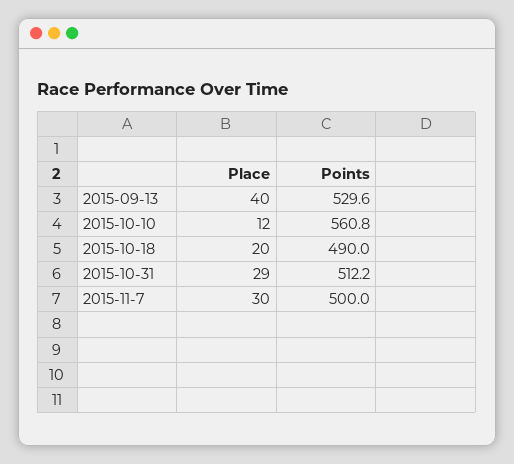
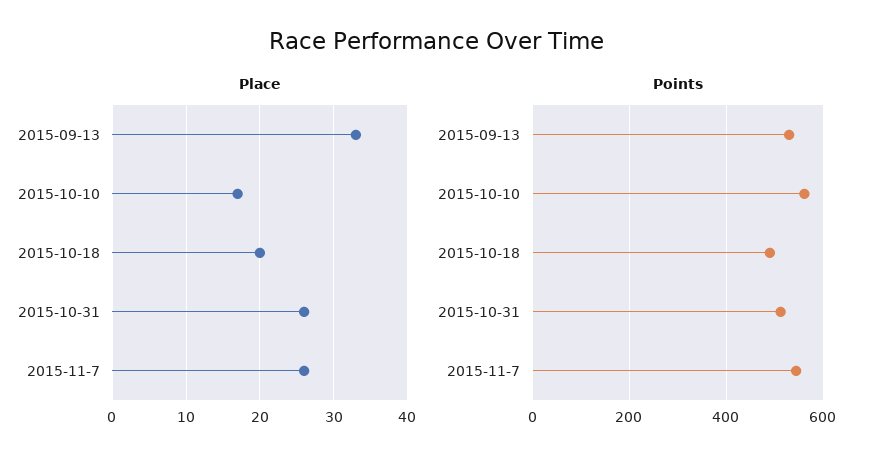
Place, 2015-09-13: 40 -> 33
Place, 2015-10-10: 12 -> 17
Place, 2015-10-31: 29 -> 26
Place, 2015-11-7: 30 -> 26
Points, 2015-11-7: 500 -> 540

